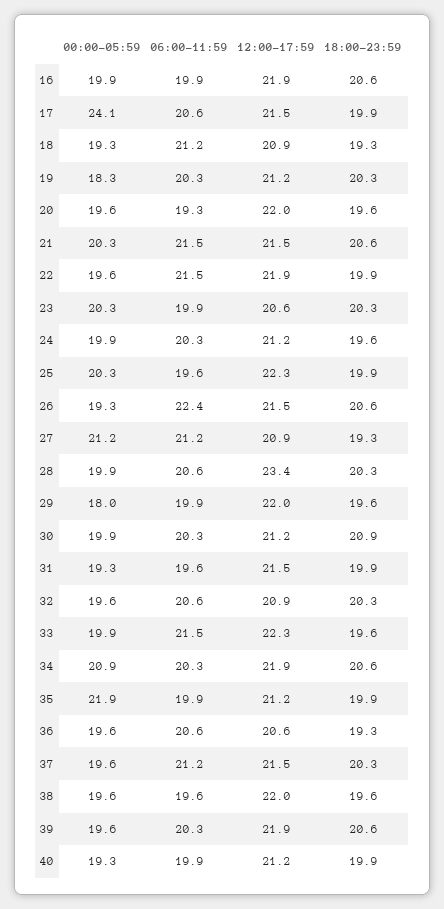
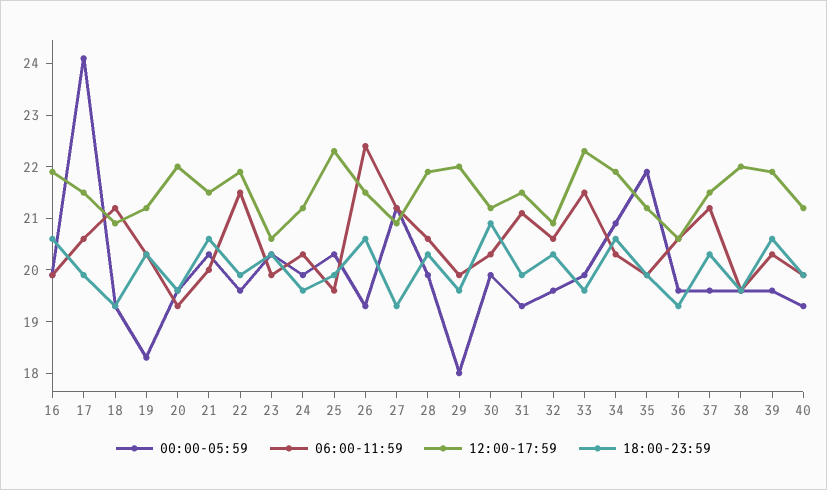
06:00-11:59, 21: 21.5 -> 20
12:00-17:59, 28: 23.4 -> 22
06:00-11:59, 31: 19.6 -> 21

